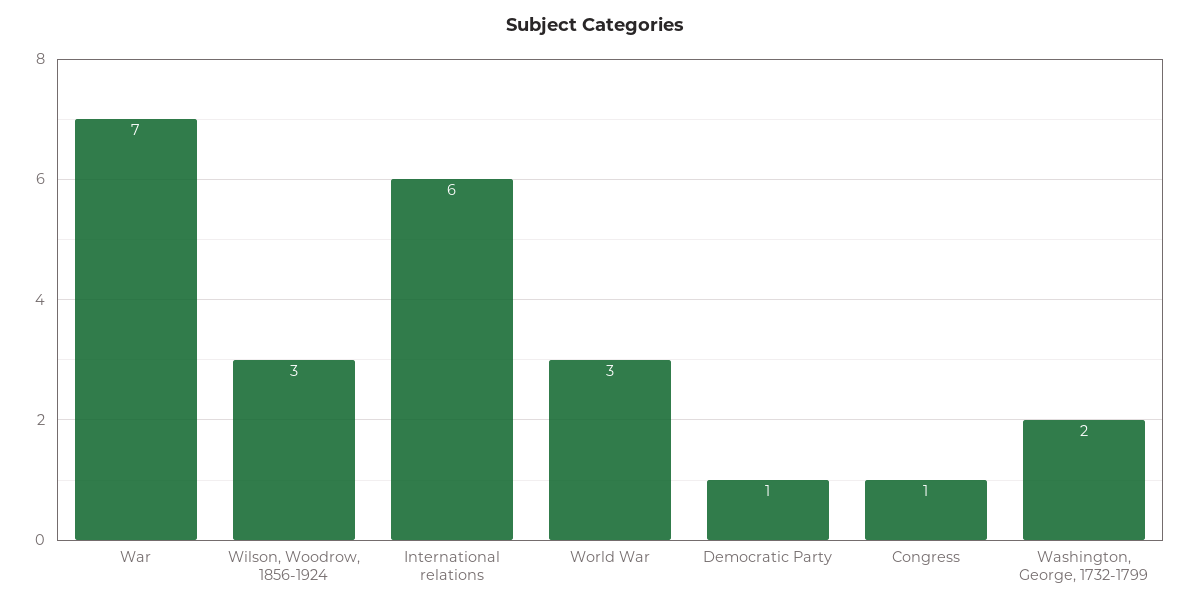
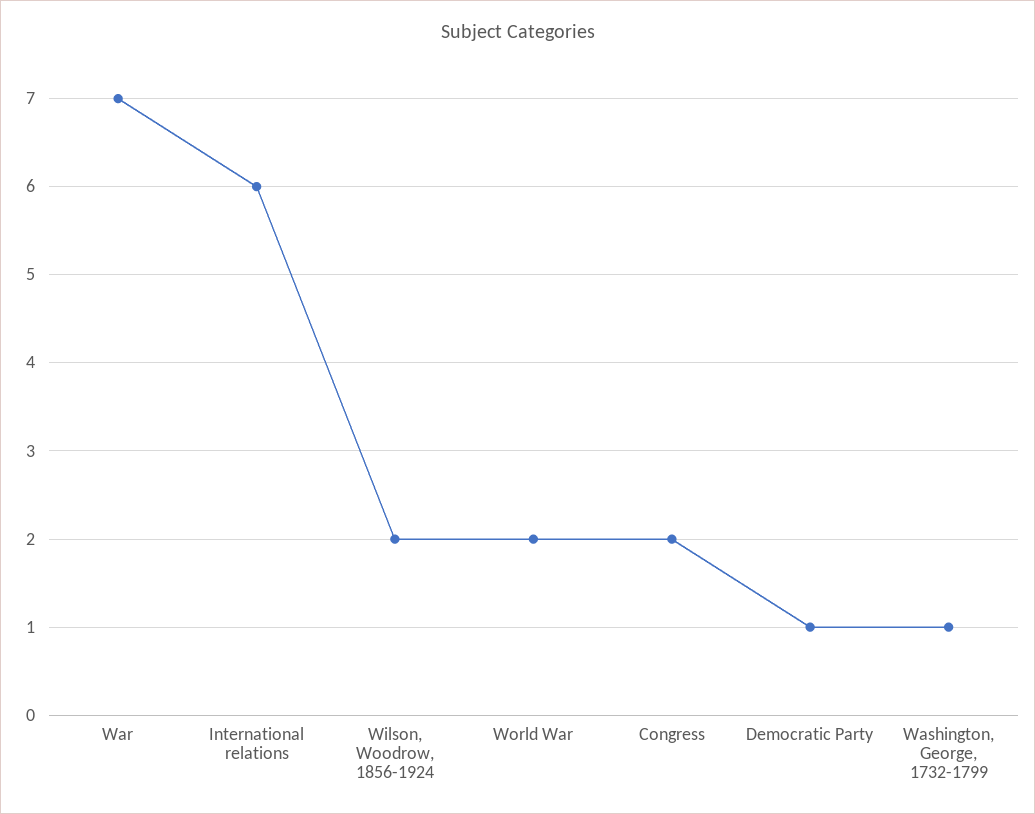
Wilson, Woodrow, 1856-1924: 3 -> 2
World War: 3 -> 2
Congress: 1 -> 2
Washington, George, 1732-1799: 2 -> 1

